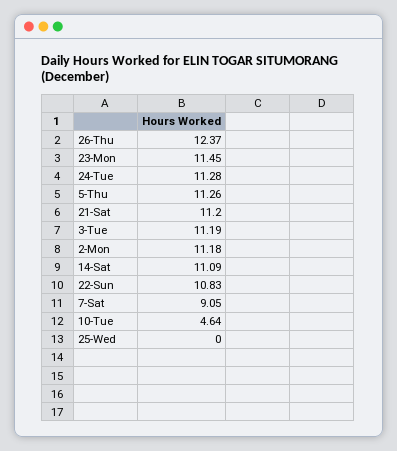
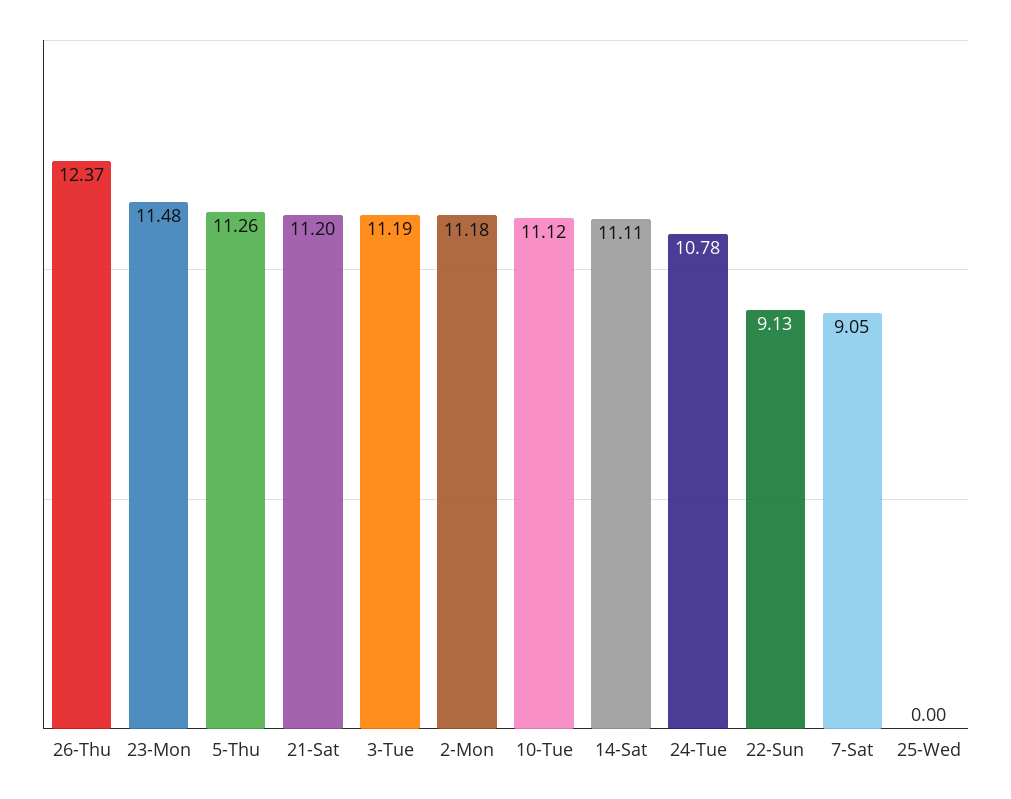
23-Mon: 11.45 -> 11.48
24-Tue: 11.28 -> 10.78
14-Sat: 11.09 -> 11.11
22-Sun: 10.83 -> 9.13
10-Tue: 4.64 -> 11.12

